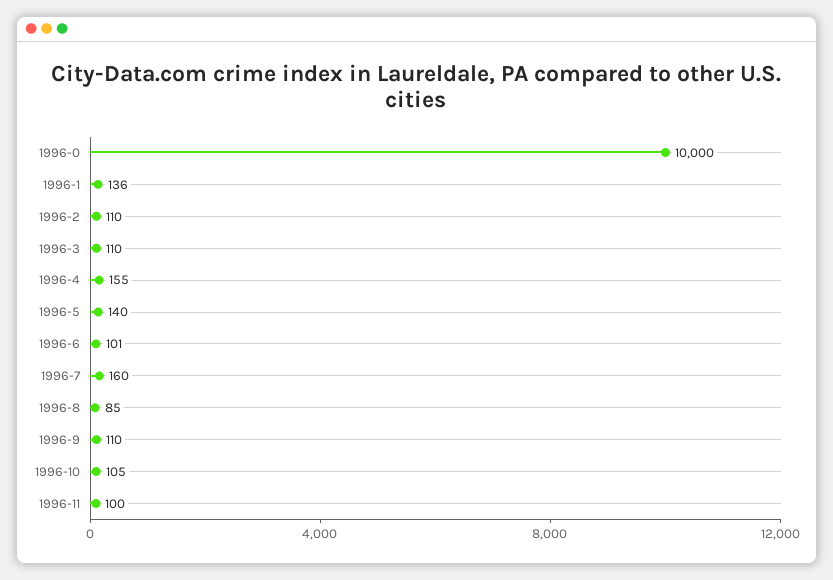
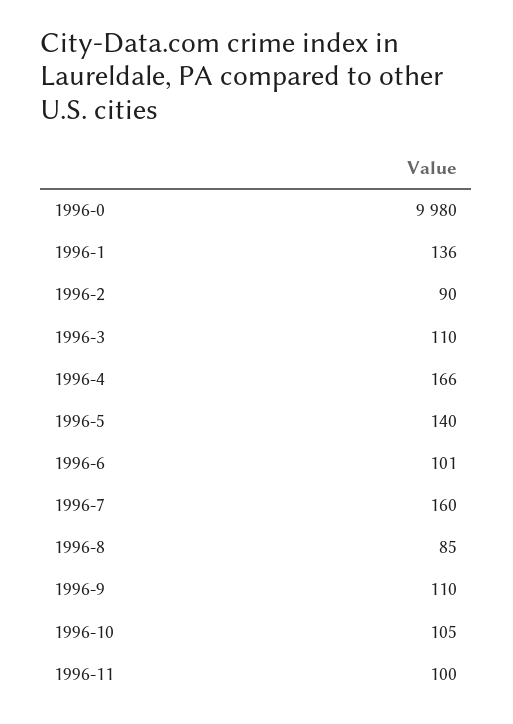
1996-0: 10000 -> 9980
1996-2: 110 -> 90
1996-4: 155 -> 166

